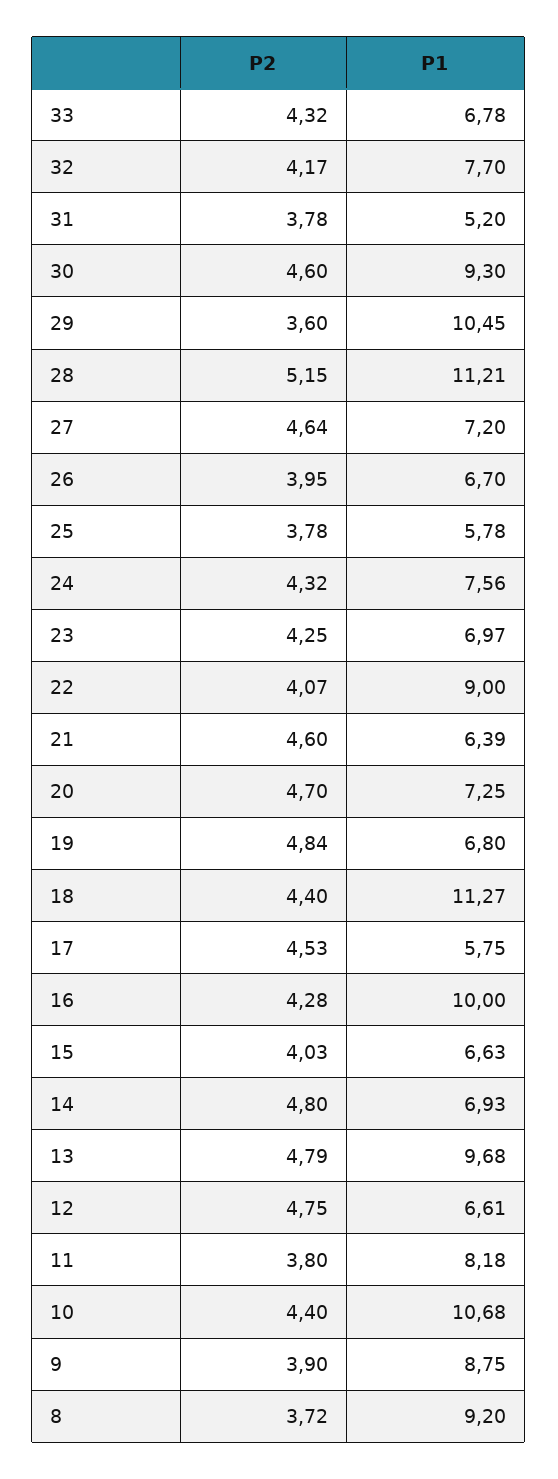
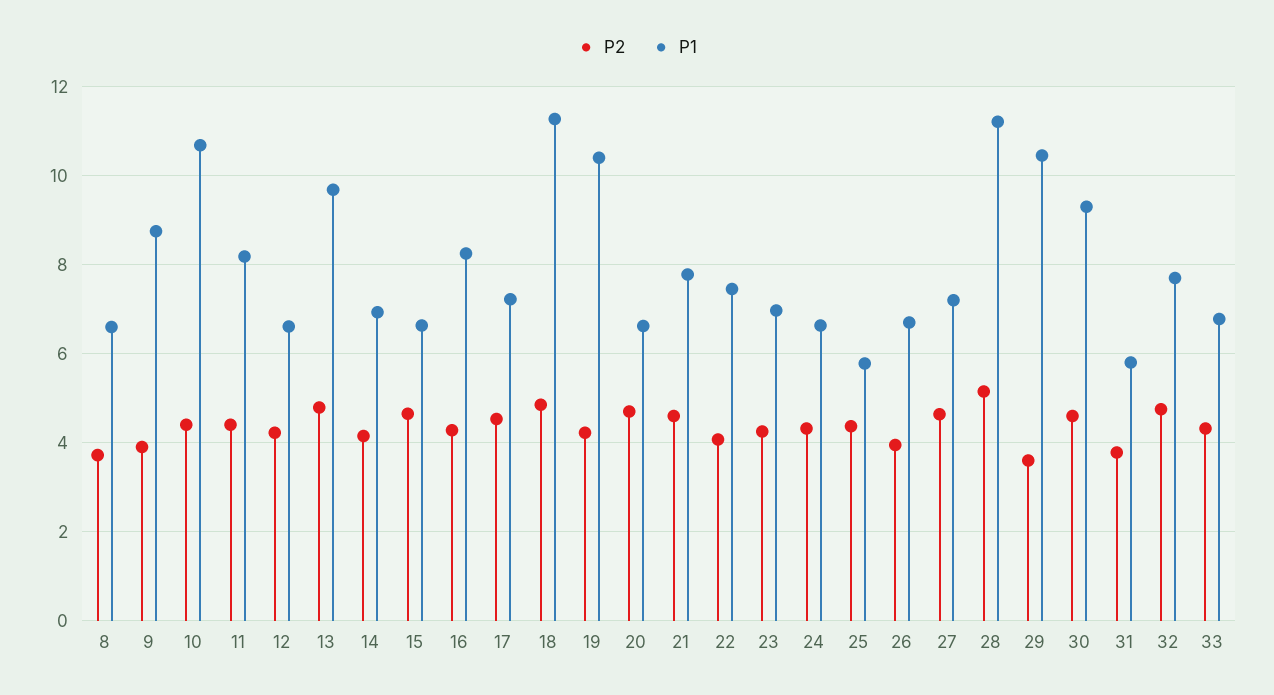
P2, 32: 4.17 -> 4.8
P1, 31: 5.2 -> 5.8
P2, 25: 3.78 -> 4.4
P1, 24: 7.56 -> 6.6
P1, 22: 9 -> 7.4
P1, 21: 6.39 -> 7.8
P1, 20: 7.25 -> 6.6
P2, 19: 4.84 -> 4.2
P1, 19: 6.8 -> 10.4
P2, 18: 4.4 -> 4.8
P1, 17: 5.75 -> 7.2
P1, 16: 10 -> 8.2
P2, 15: 4.03 -> 4.6
P2, 14: 4.8 -> 4.2
P2, 12: 4.75 -> 4.2
P2, 11: 3.8 -> 4.4
P1, 8: 9.2 -> 6.6

